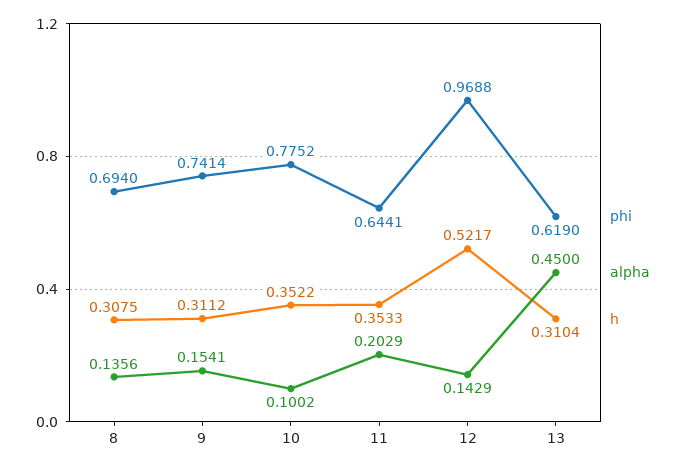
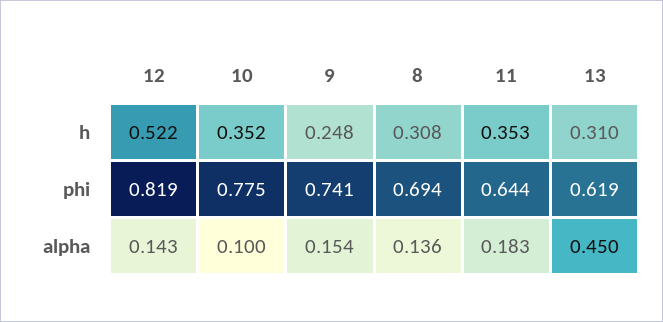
h, 9: 0.3112 -> 0.248
alpha, 11: 0.2029 -> 0.183
phi, 12: 0.9688 -> 0.819

